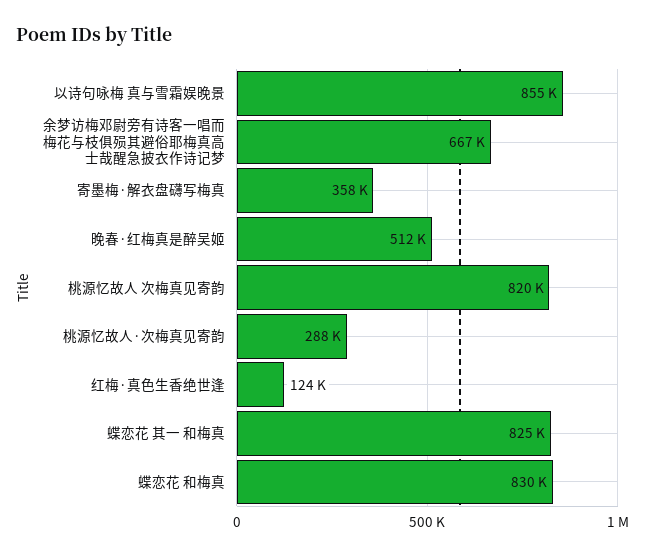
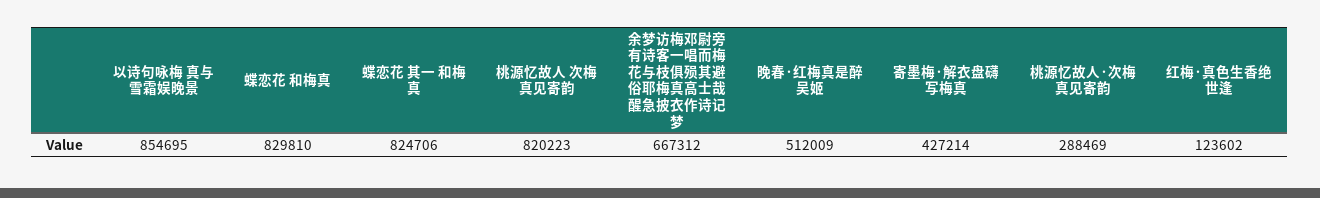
寄墨梅·解衣盘礴写梅真: 358000 -> 427214

